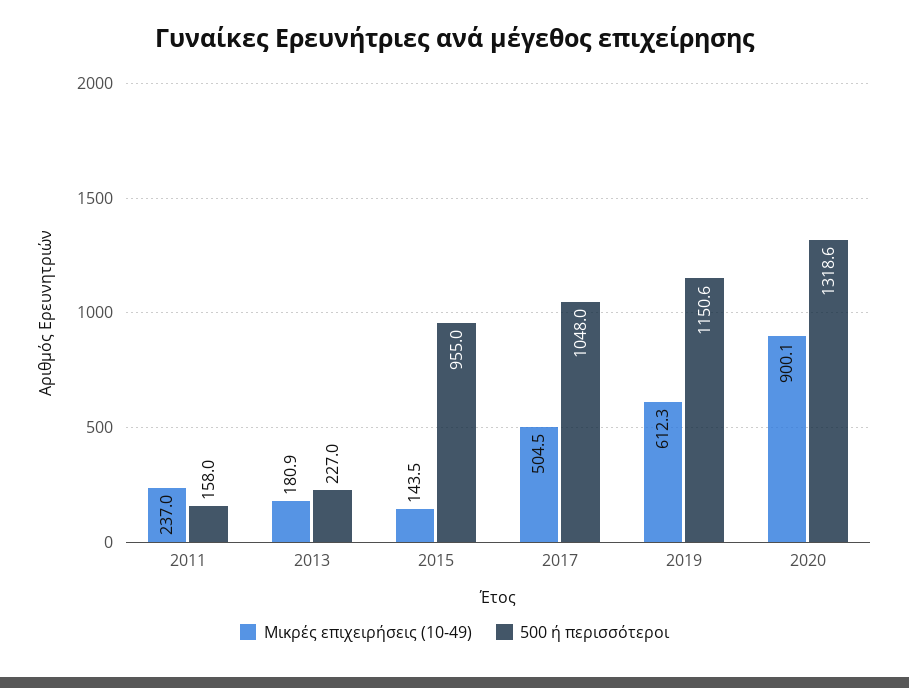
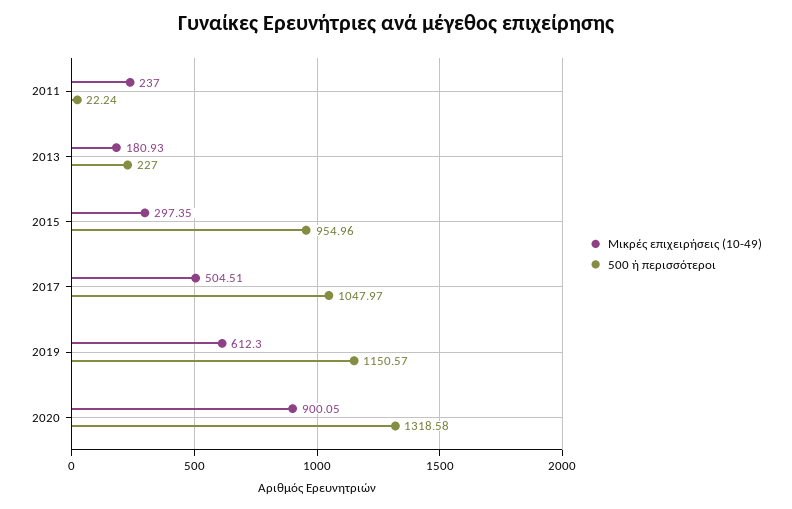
500 ή περισσότεροι, 2011: 158 -> 22.24
Μικρές επιχειρήσεις (10-49), 2015: 143.5 -> 297.35

